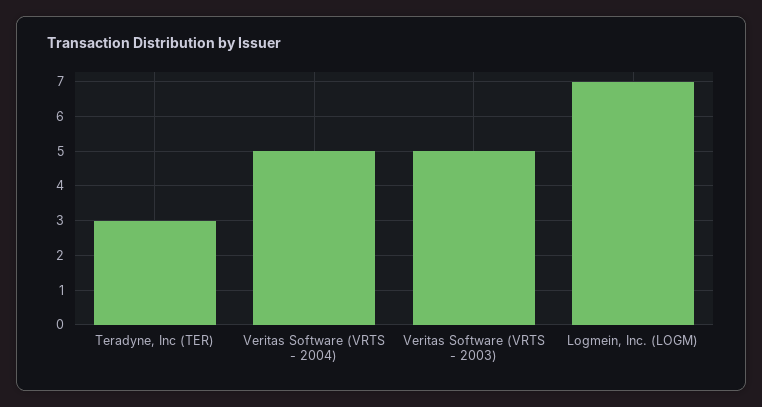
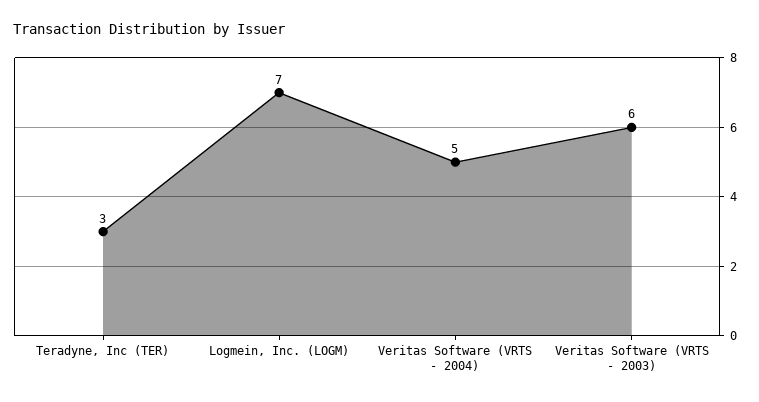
Veritas Software (VRTS - 2003): 5 -> 6

